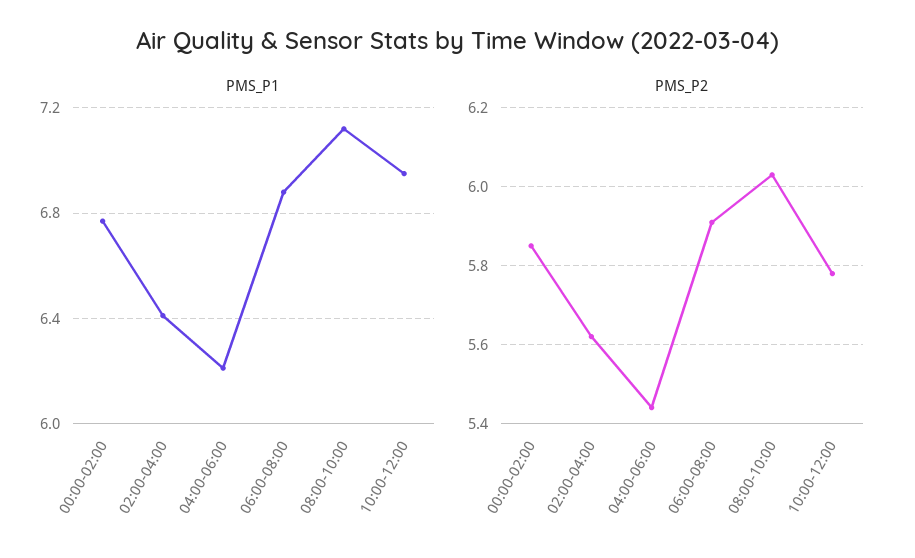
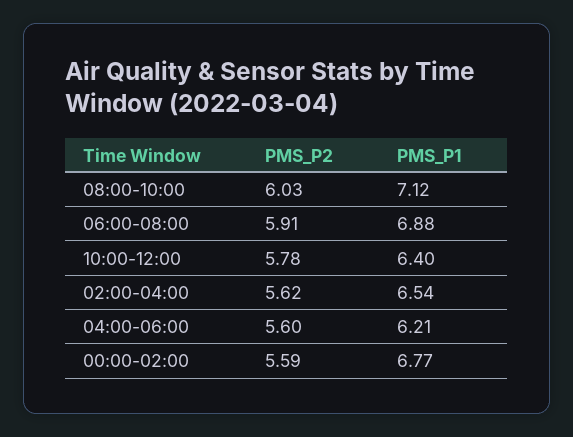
PMS_P1, 02:00-04:00: 6.4 -> 6.54
PMS_P1, 10:00-12:00: 6.95 -> 6.4
PMS_P2, 00:00-02:00: 5.85 -> 5.59
PMS_P2, 04:00-06:00: 5.45 -> 5.6

